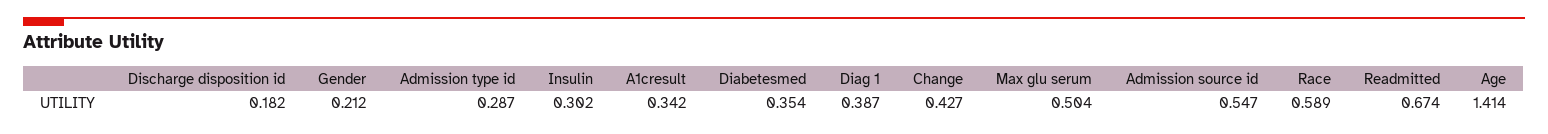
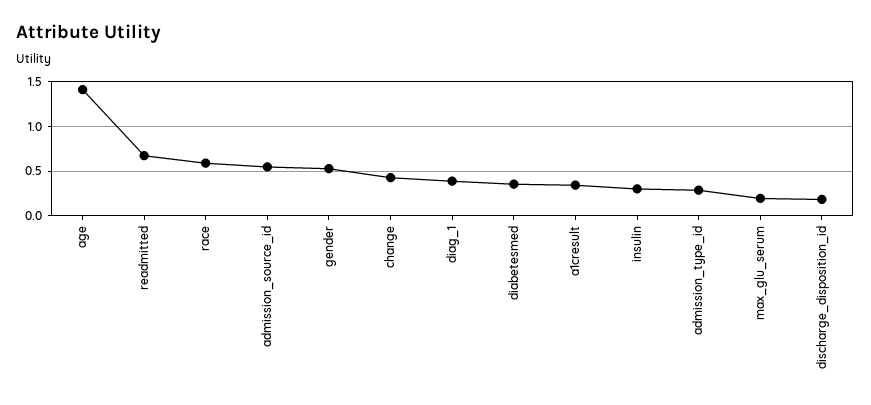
Gender: 0.212 -> 0.5
Max glu serum: 0.504 -> 0.2

